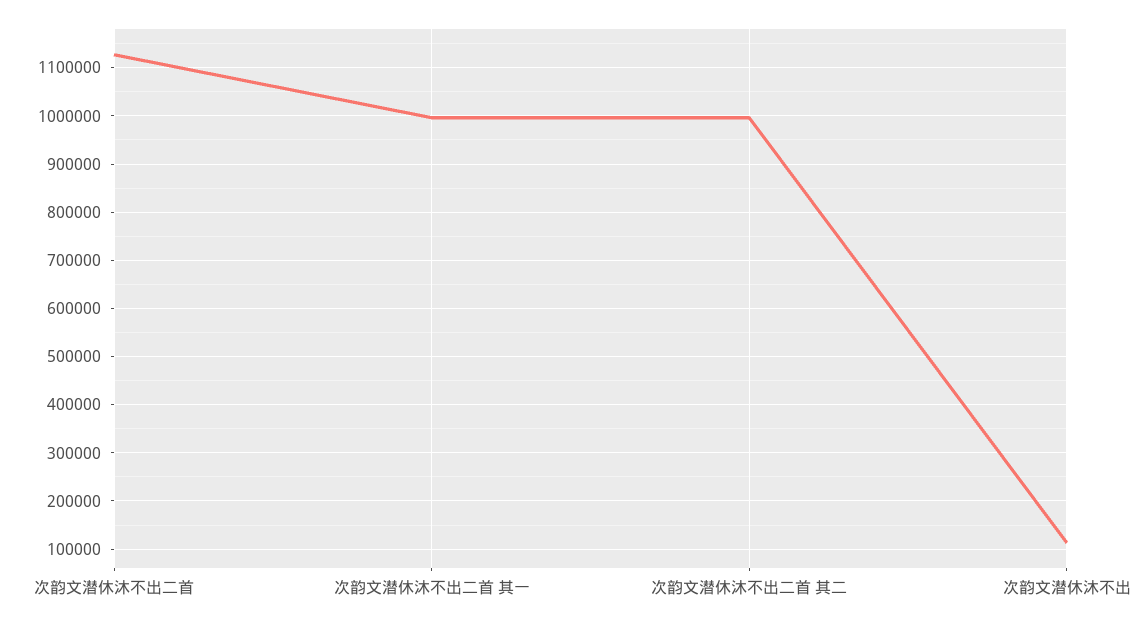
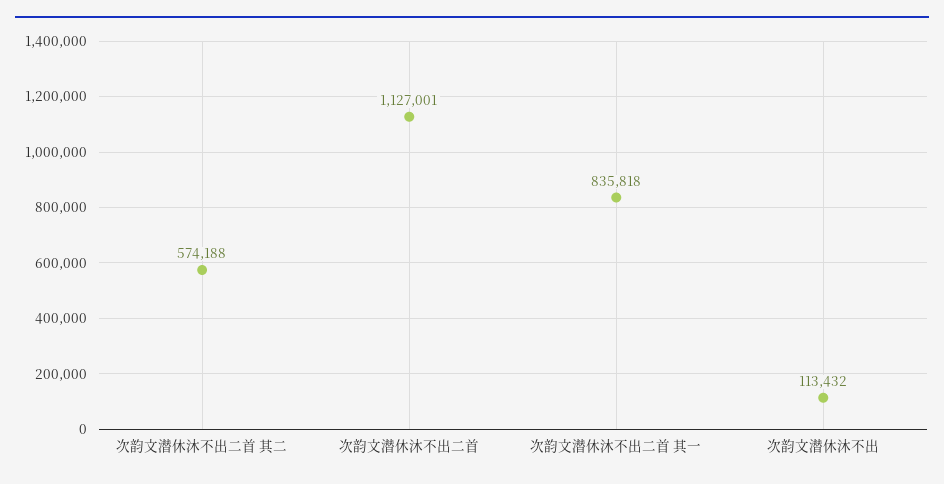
次韵文潜休沐不出二首 其一: 1000000 -> 835818
次韵文潜休沐不出二首 其二: 1000000 -> 574188

